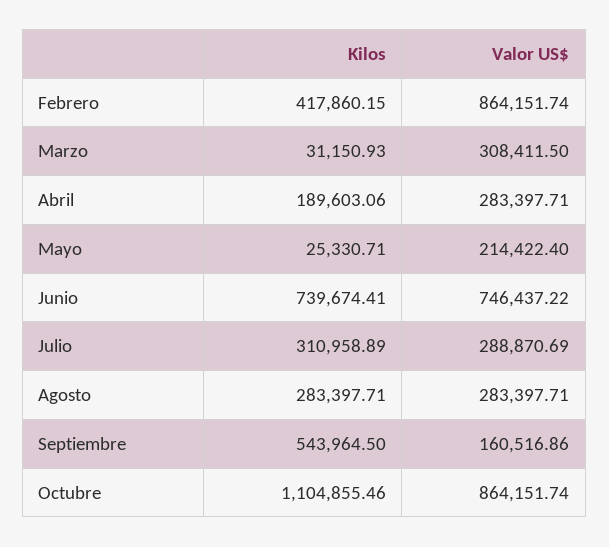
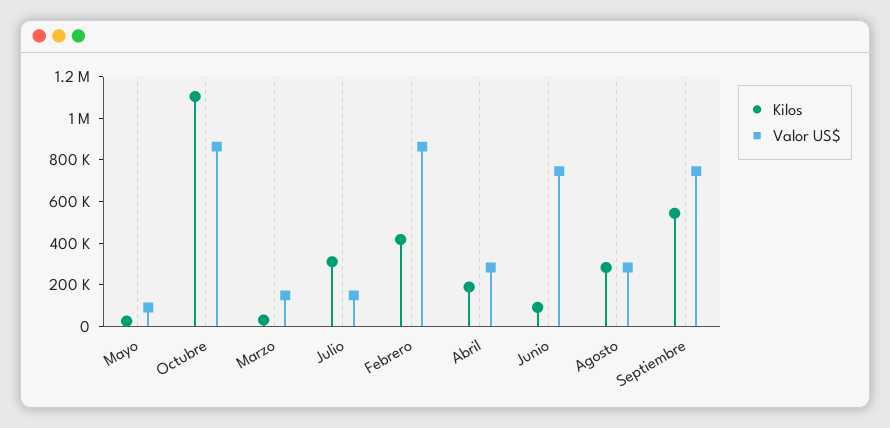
Valor US$, Marzo: 308411.5 -> 150000
Valor US$, Mayo: 214422.4 -> 100000
Kilos, Junio: 739674.41 -> 100000
Valor US$, Julio: 288870.69 -> 150000
Valor US$, Septiembre: 160516.86 -> 750000

